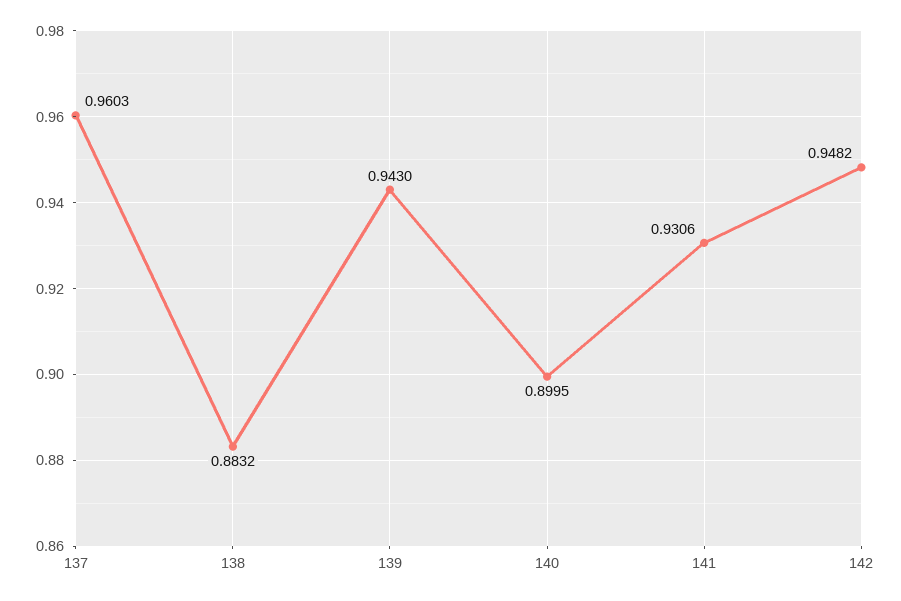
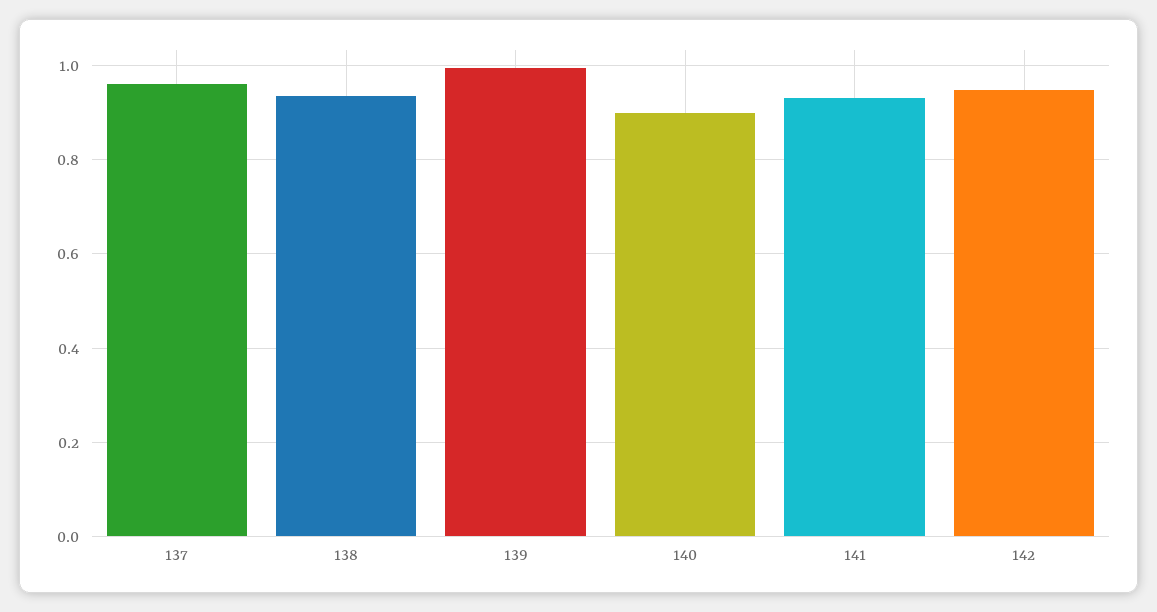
138: 0.8832 -> 0.94
139: 0.943 -> 1

